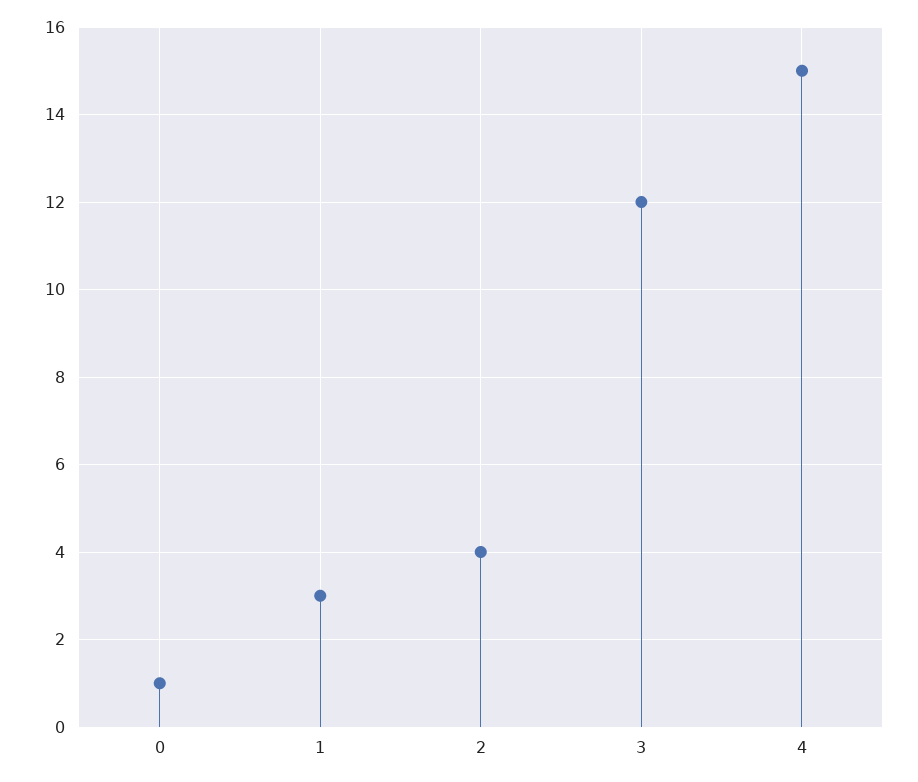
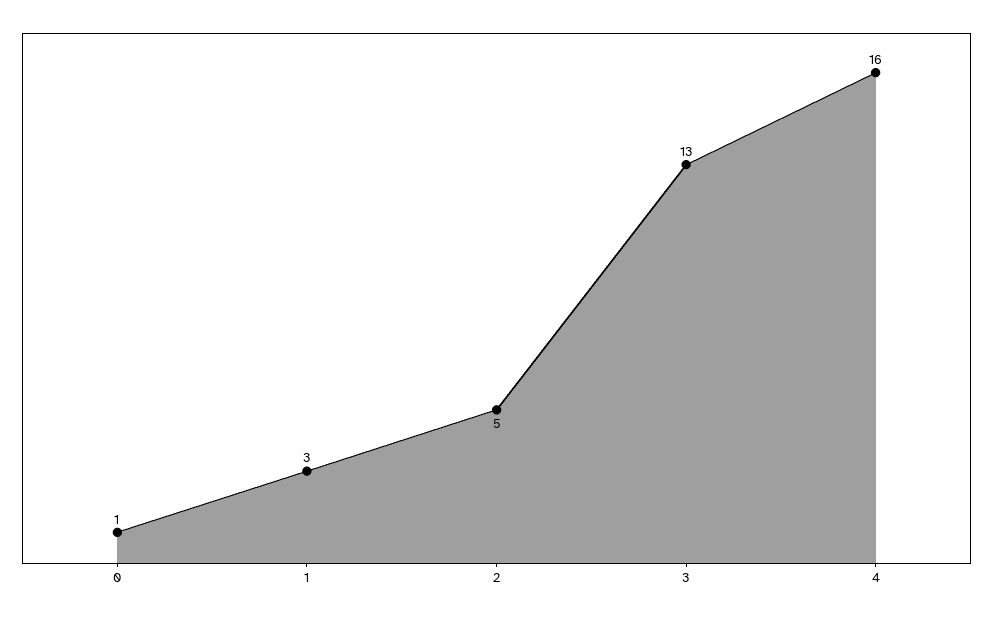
2: 4 -> 5
3: 12 -> 13
4: 15 -> 16

